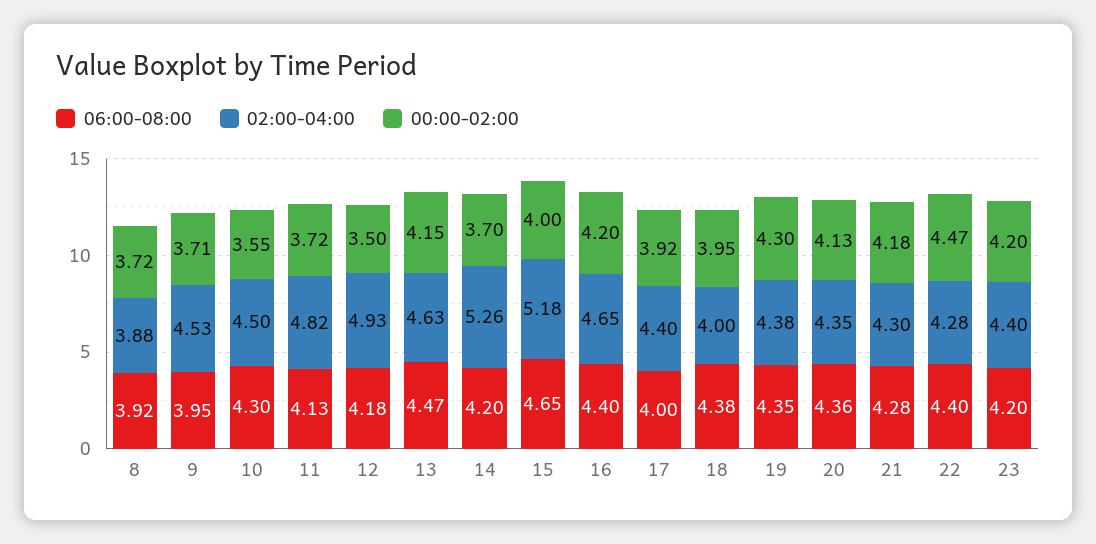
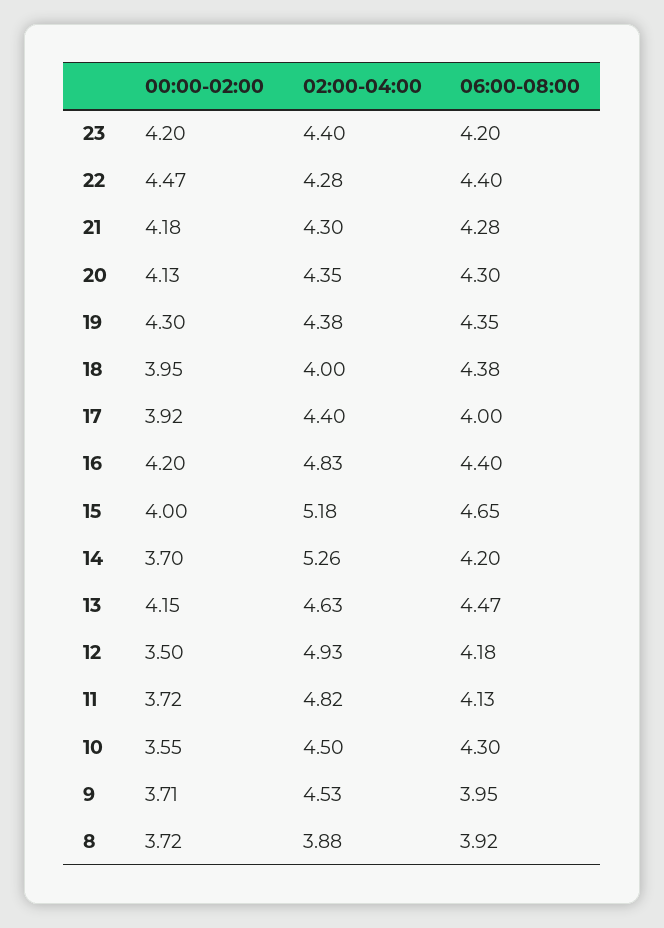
02:00-04:00, 16: 4.65 -> 4.83
06:00-08:00, 20: 4.36 -> 4.3

